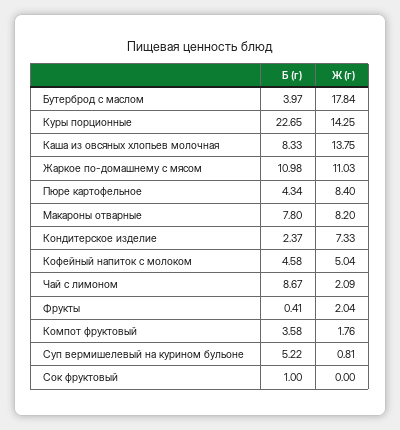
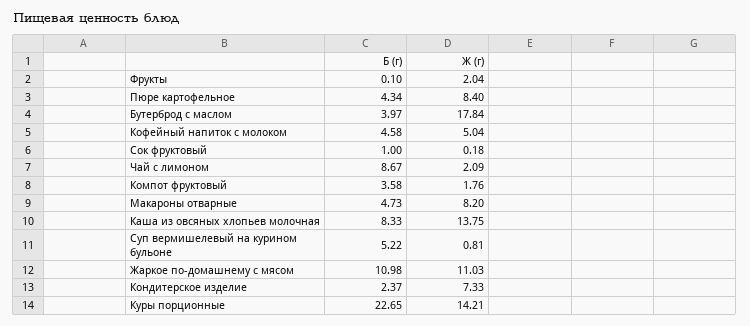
Ж (г), Куры порционные: 14.25 -> 14.21
Б (г), Макароны отварные: 7.8 -> 4.73
Б (г), Фрукты: 0.41 -> 0.1
Ж (г), Сок фруктовый: 0 -> 0.18

